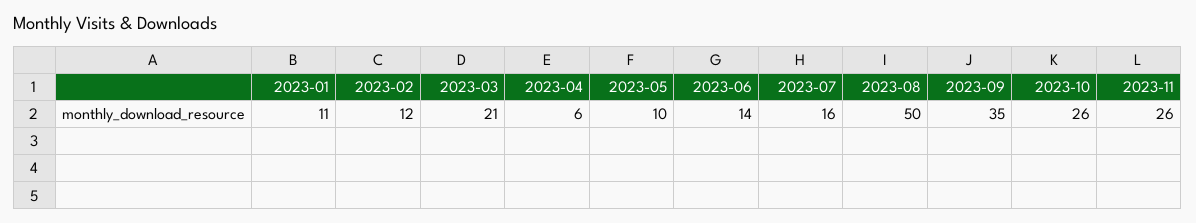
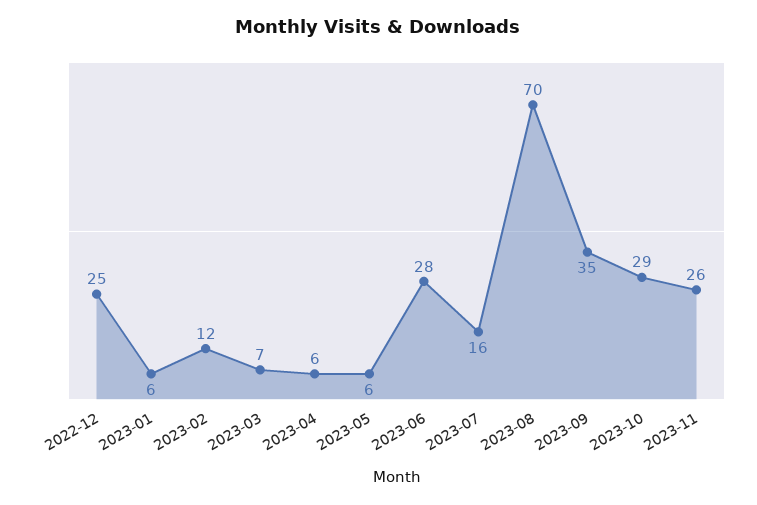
2023-01: 11 -> 6
2023-03: 21 -> 7
2023-05: 10 -> 6
2023-06: 14 -> 28
2023-08: 50 -> 70
2023-10: 26 -> 29
2022-12: none -> 25

